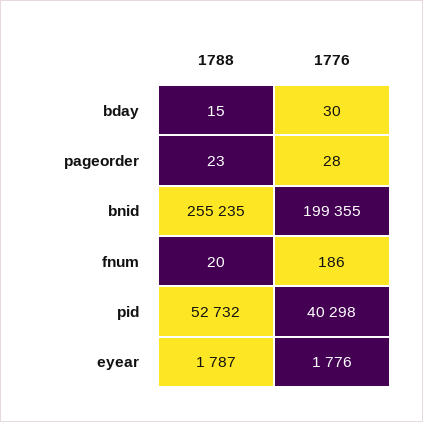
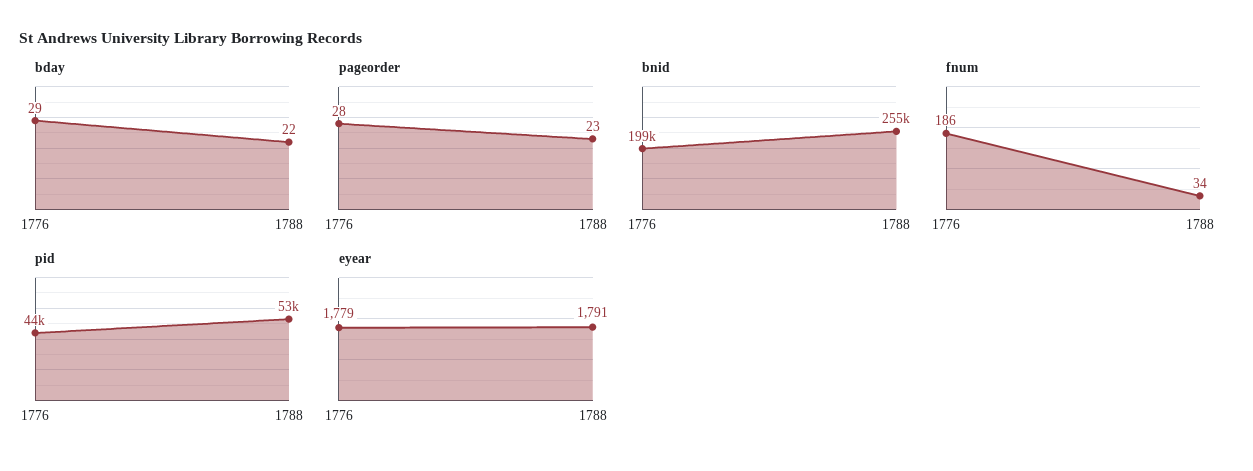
bday, 1788: 15 -> 22
bday, 1776: 30 -> 29
fnum, 1788: 20 -> 34
pid, 1776: 40298 -> 44000
eyear, 1788: 1787 -> 1791
eyear, 1776: 1776 -> 1779

